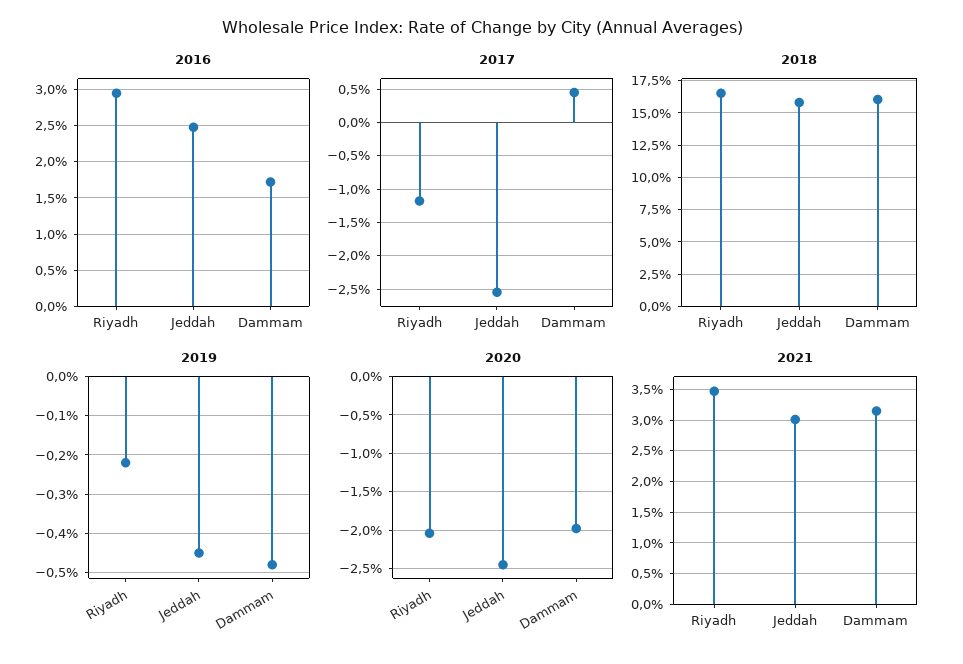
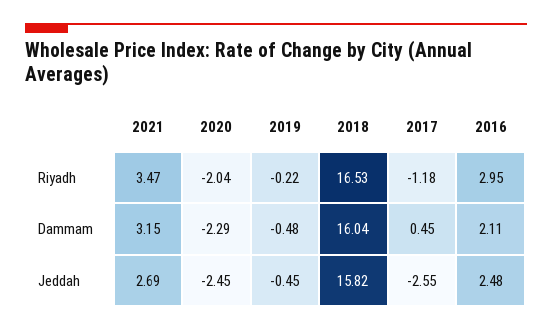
2016, Dammam: 1.7 -> 2.11
2020, Dammam: -2 -> -2.29
2021, Jeddah: 3 -> 2.69

